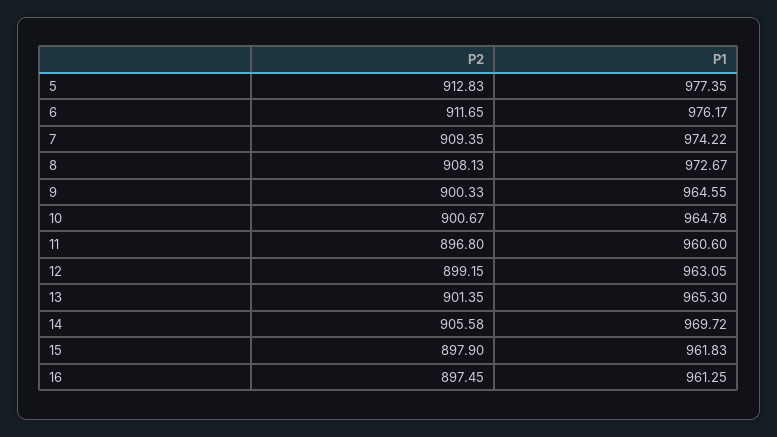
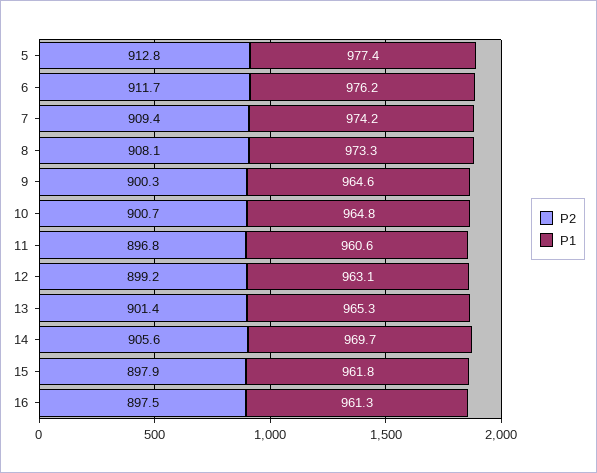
P1, 8: 972.67 -> 973.3

